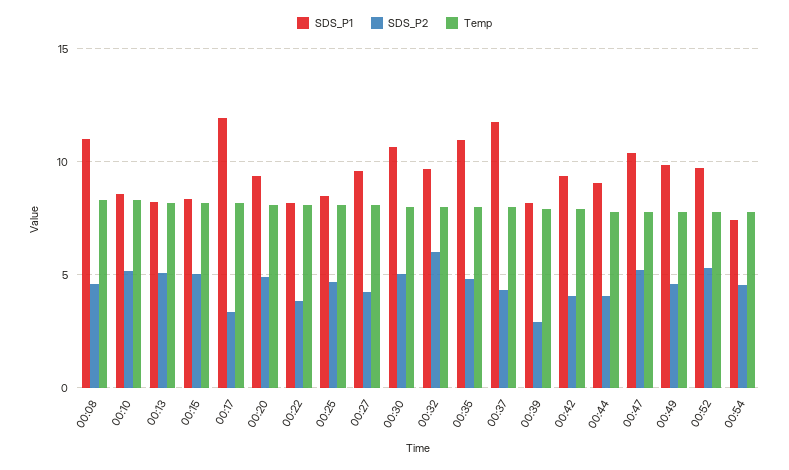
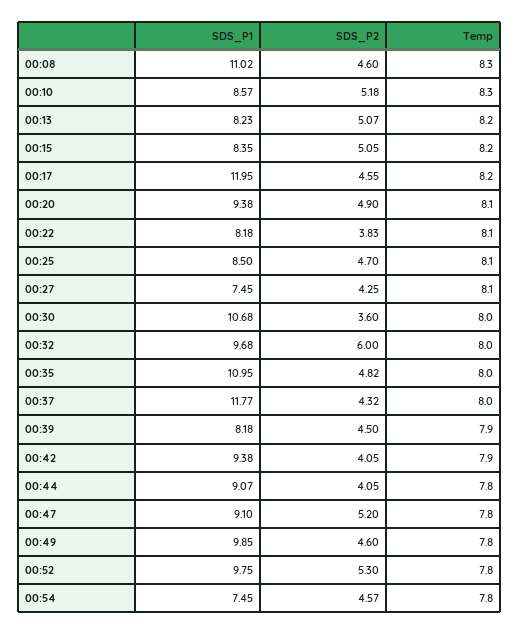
SDS_P2, 00:17: 3.5 -> 4.55
SDS_P1, 00:27: 9.5 -> 7.45
SDS_P2, 00:30: 5 -> 3.6
SDS_P2, 00:39: 3 -> 4.5
SDS_P1, 00:47: 10.5 -> 9.1

